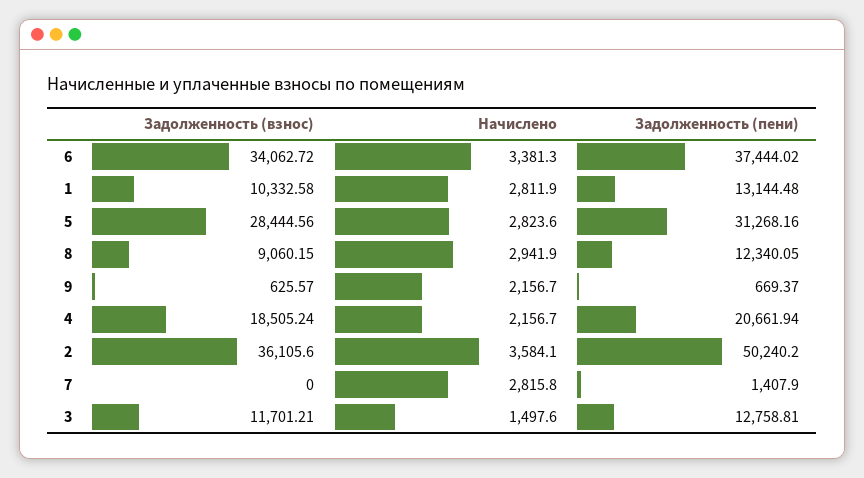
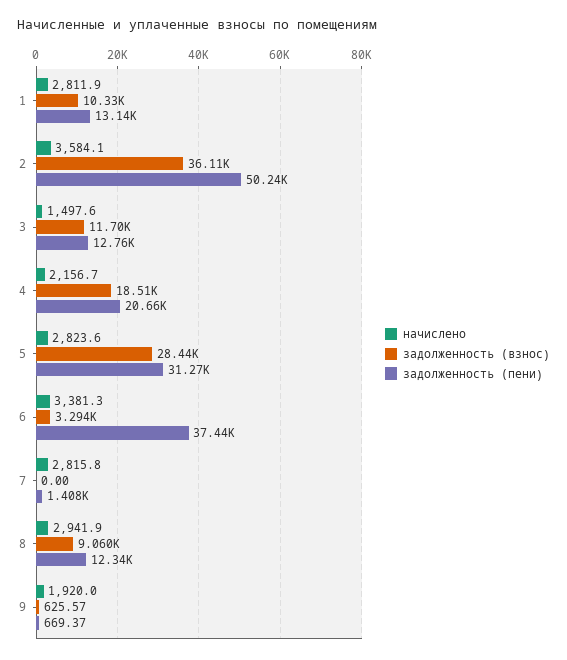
Задолженность (взнос), 6: 34062.72 -> 3294
Начислено, 9: 2156.7 -> 1920

